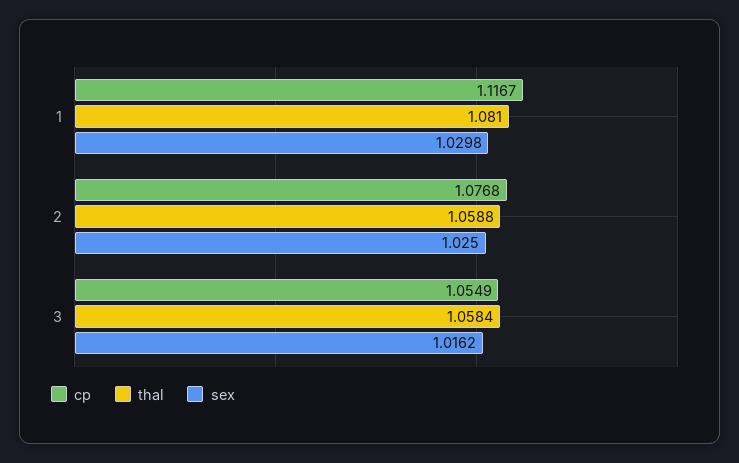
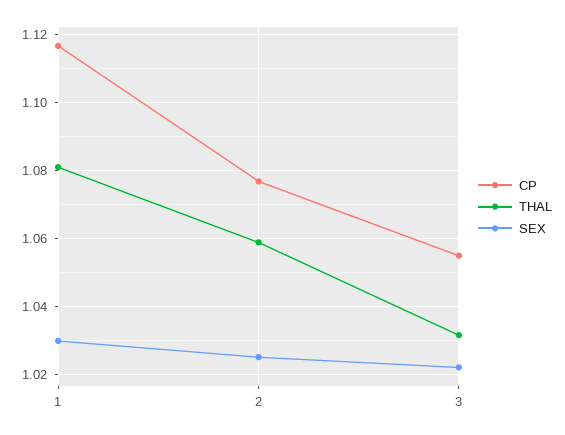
thal, 3: 1.0584 -> 1.032
sex, 3: 1.0162 -> 1.022

